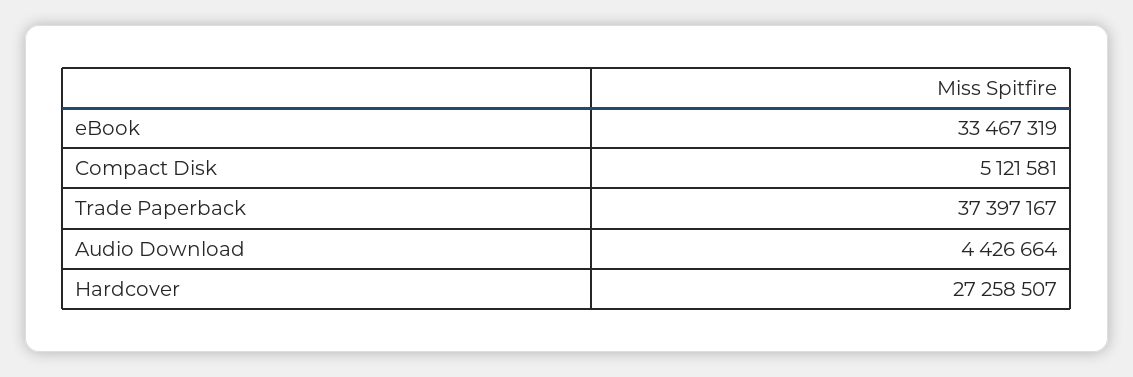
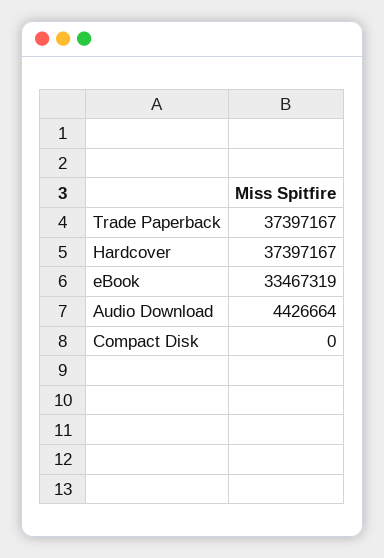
Compact Disk: 5121581 -> 0
Hardcover: 27258507 -> 37397167

